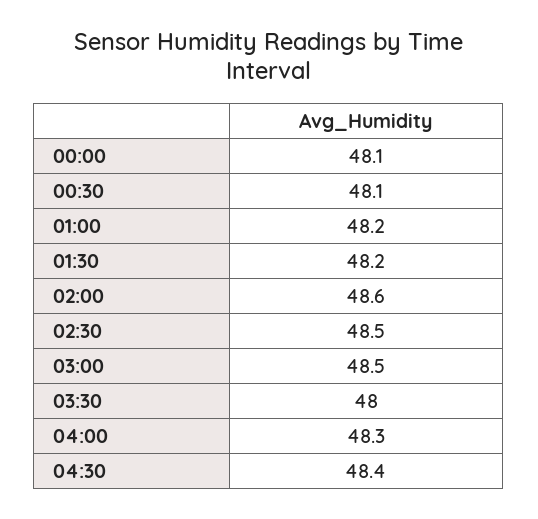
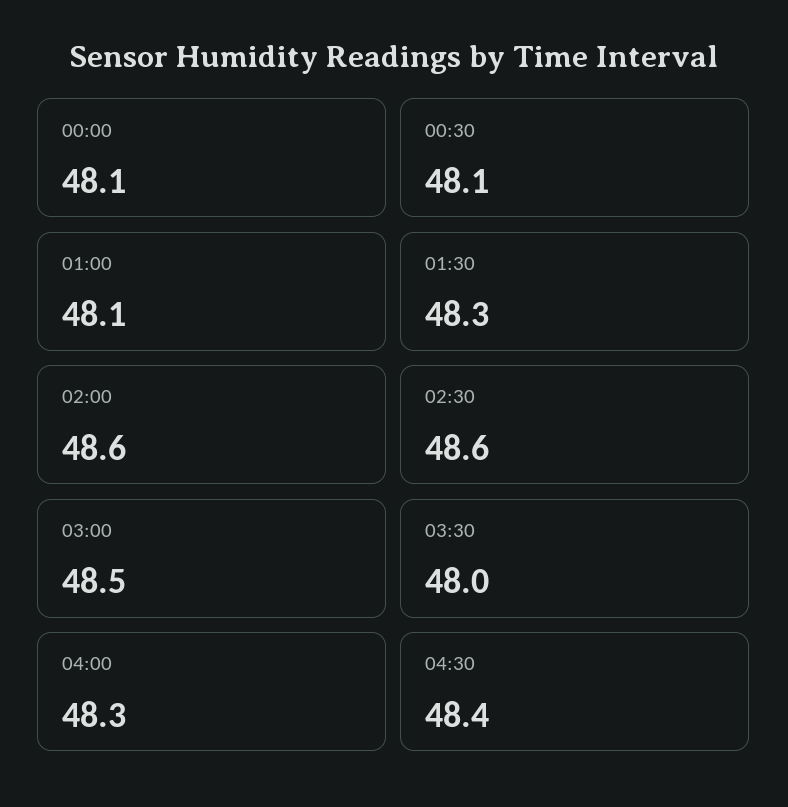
01:00: 48.2 -> 48.1
01:30: 48.2 -> 48.3
02:30: 48.5 -> 48.6

